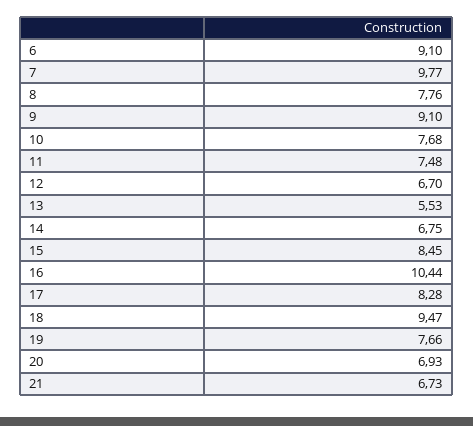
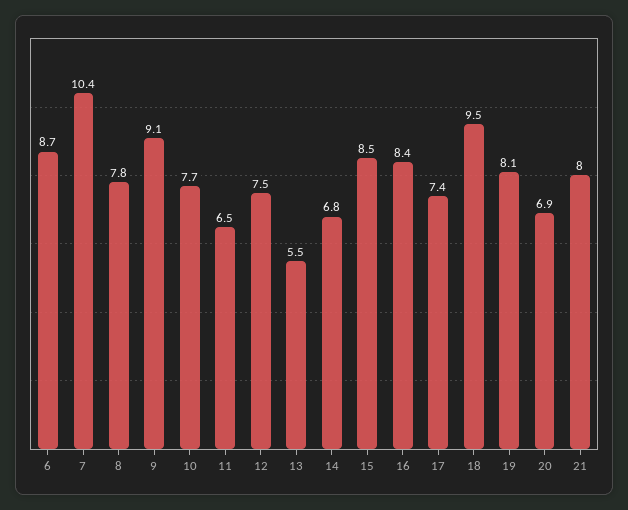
6: 9.1 -> 8.7
7: 9.77 -> 10.4
11: 7.48 -> 6.5
12: 6.7 -> 7.5
16: 10.44 -> 8.4
17: 8.28 -> 7.4
19: 7.66 -> 8.1
21: 6.73 -> 8

